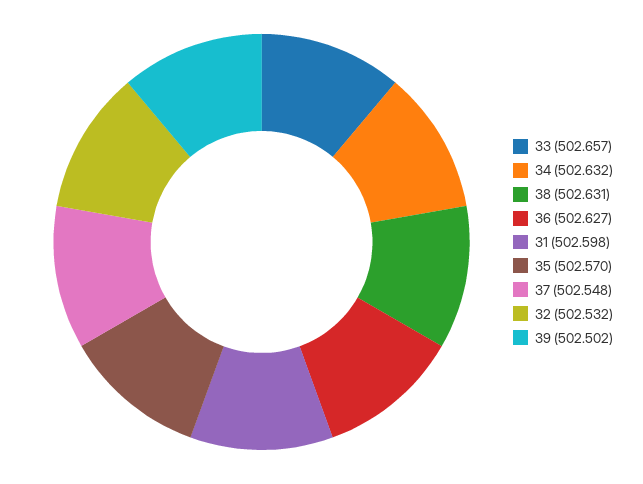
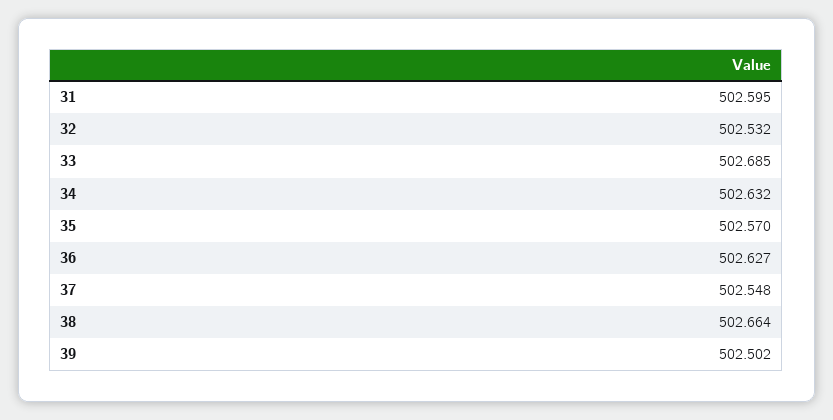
33: 502.657 -> 502.685
38: 502.631 -> 502.664
31: 502.598 -> 502.595

